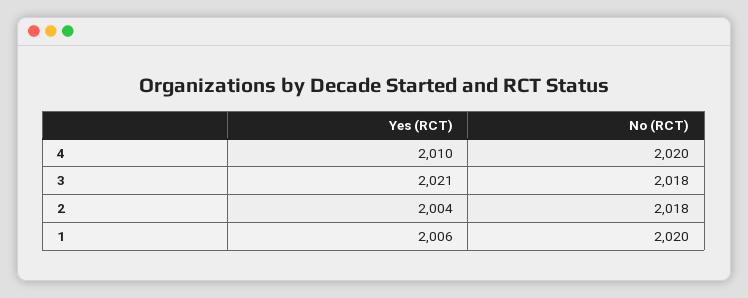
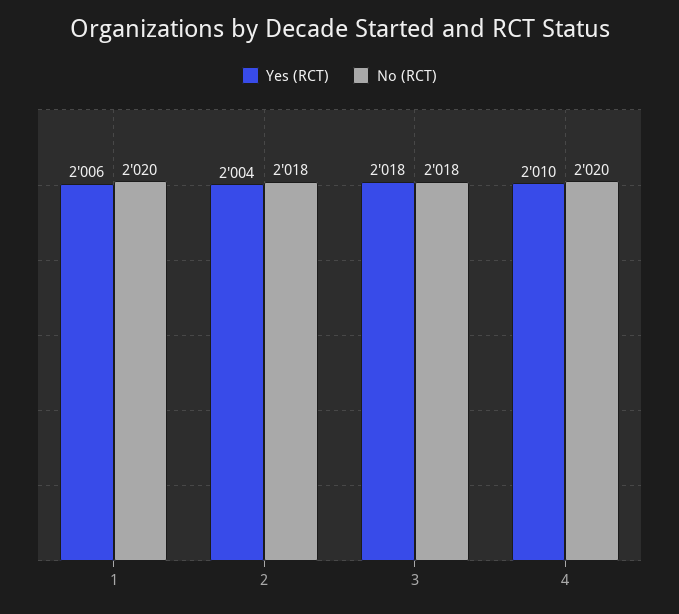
Yes (RCT), 3: 2021 -> 2018

